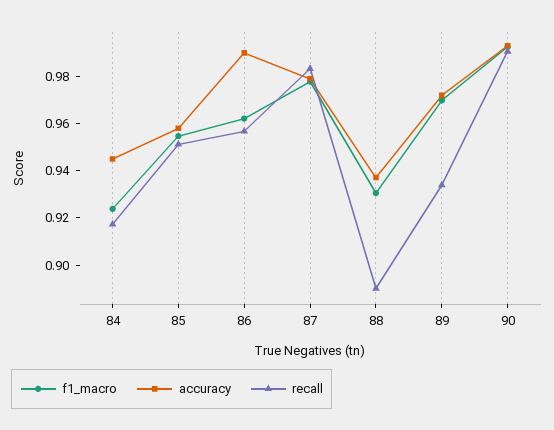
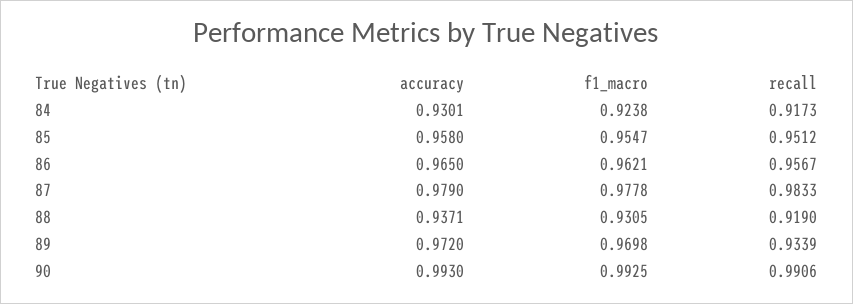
accuracy, 84: 0.945 -> 0.9301
accuracy, 86: 0.99 -> 0.965
recall, 88: 0.89 -> 0.919

